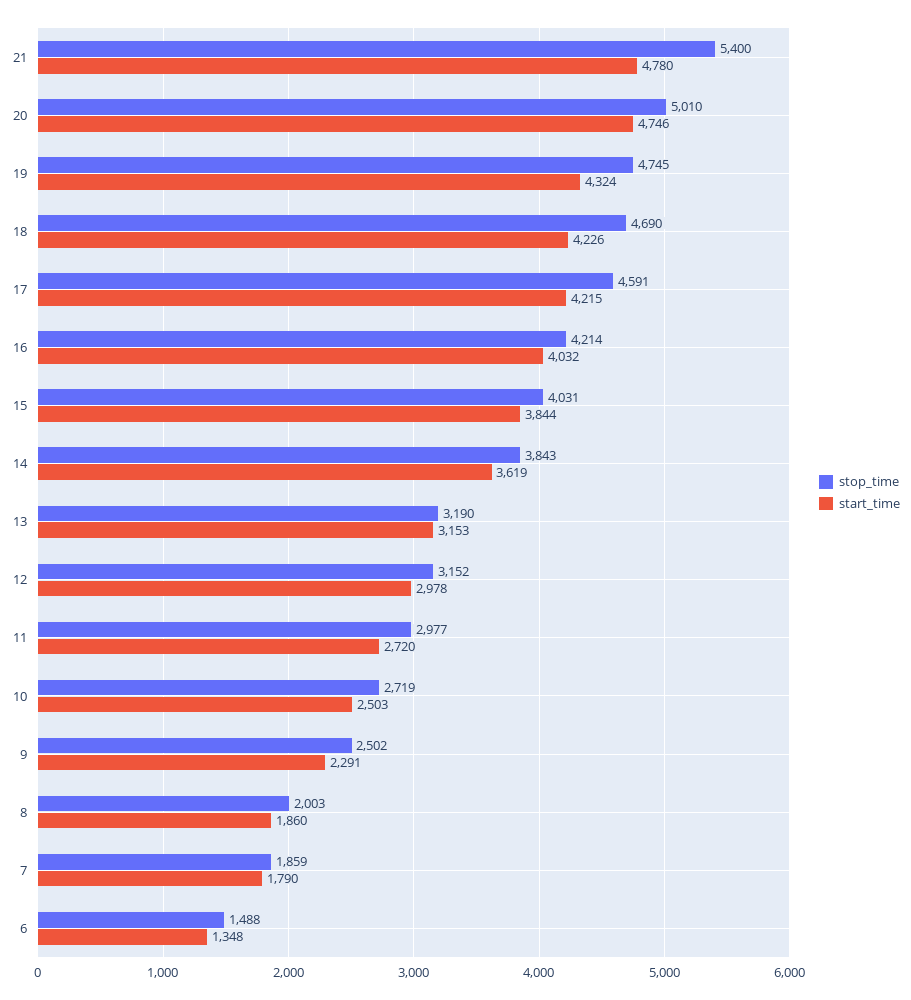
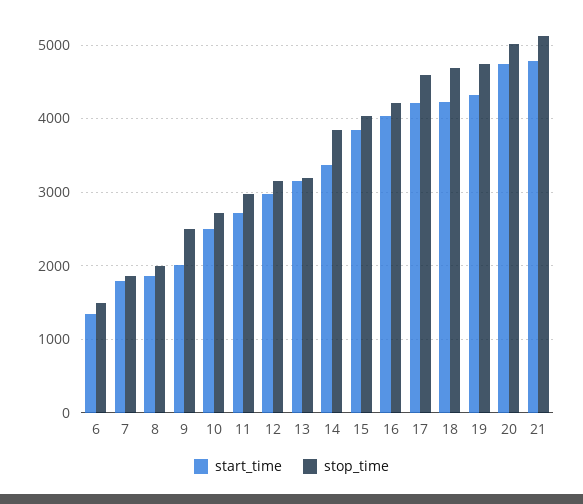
stop_time, 21: 5400 -> 5100
start_time, 14: 3619 -> 3400
start_time, 9: 2291 -> 2000

